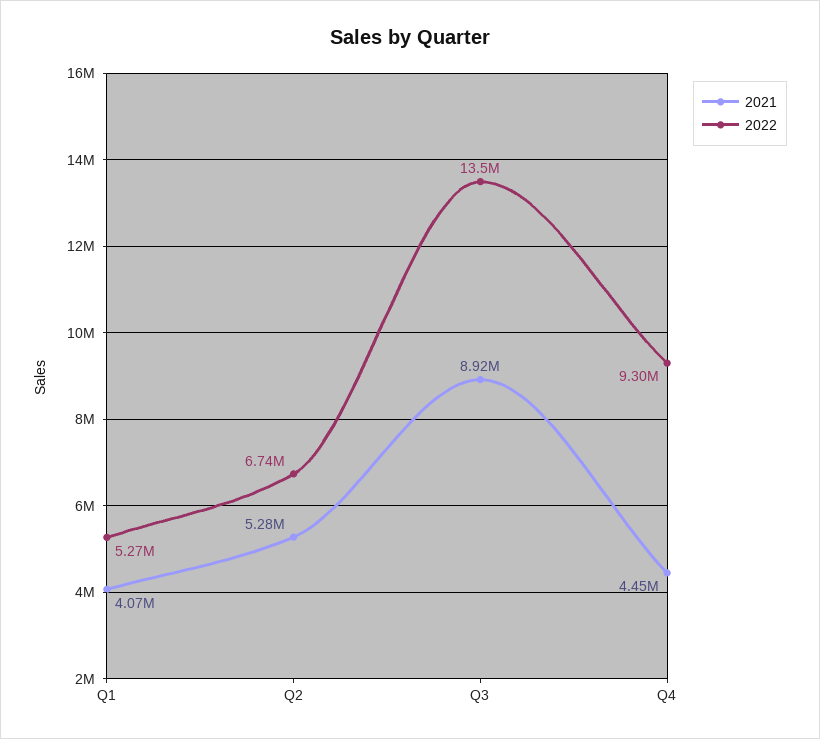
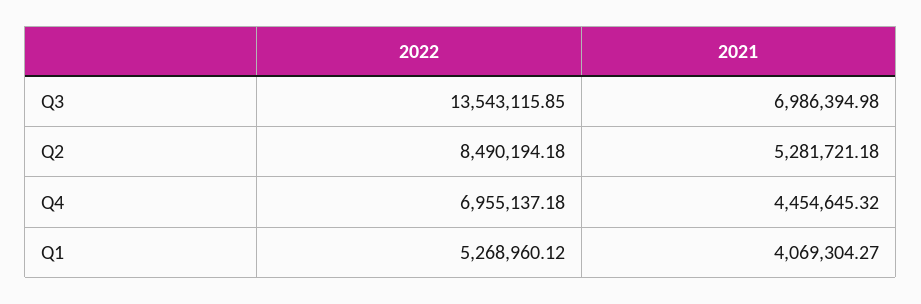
2022, Q2: 6740000 -> 8490194.18
2021, Q3: 8920000 -> 6986394.98
2022, Q4: 9300000 -> 6955137.18

